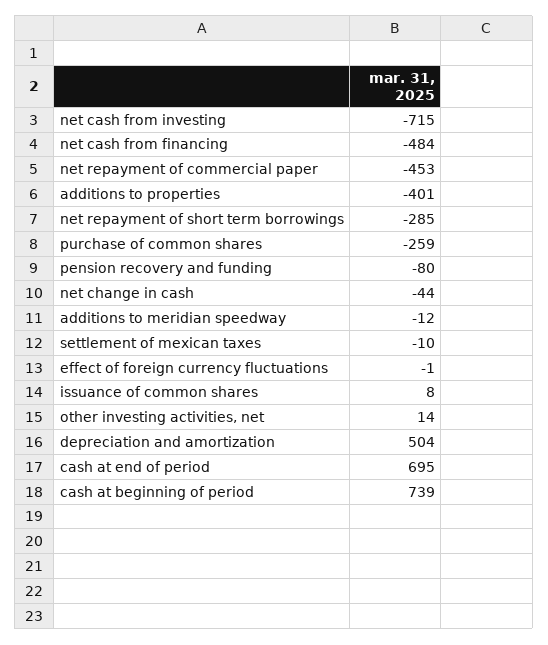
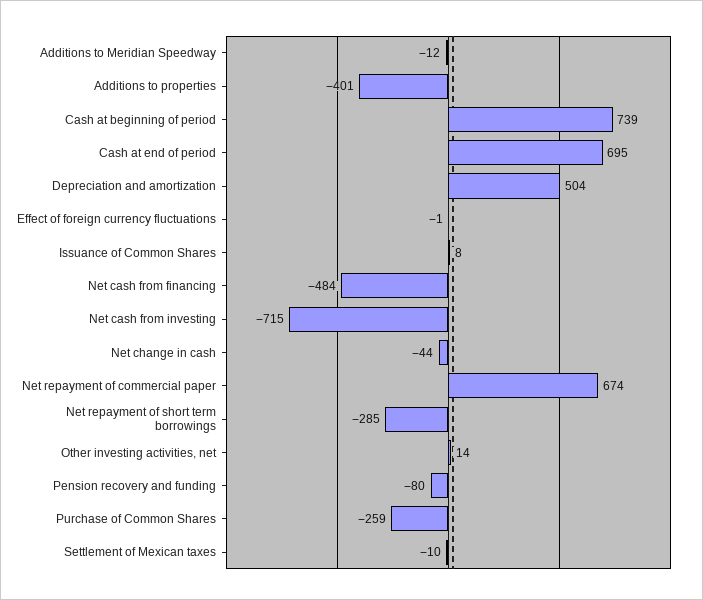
net repayment of commercial paper: -453 -> 674

